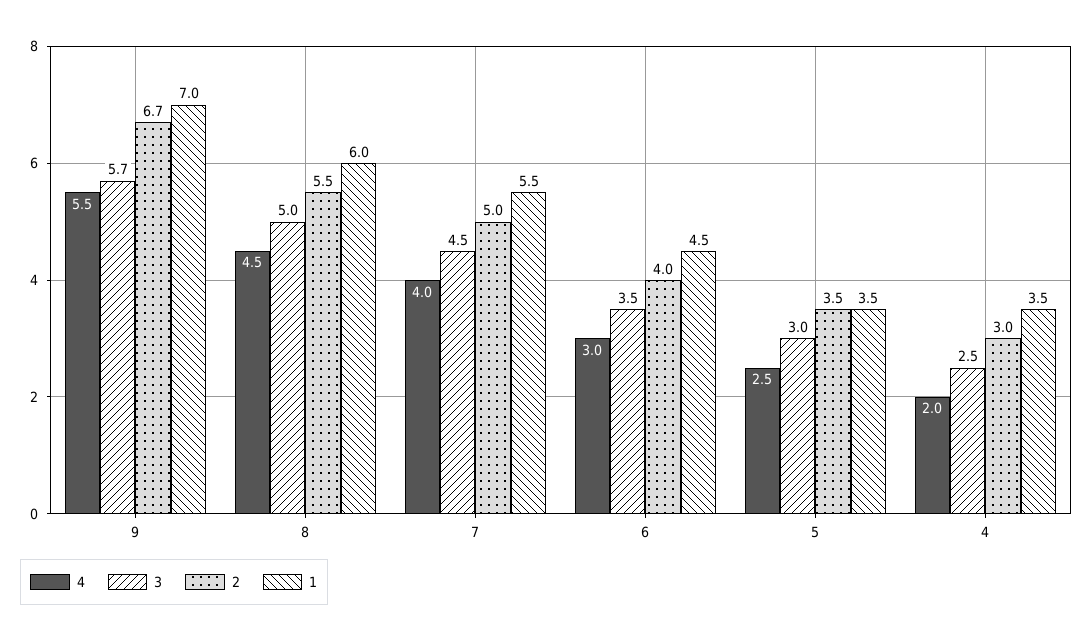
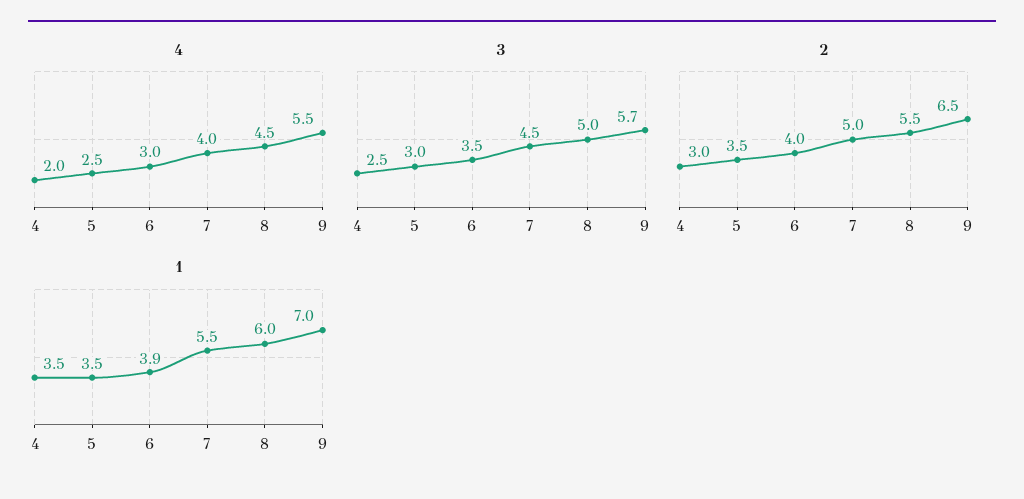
2, 9: 6.7 -> 6.5
1, 6: 4.5 -> 3.9

